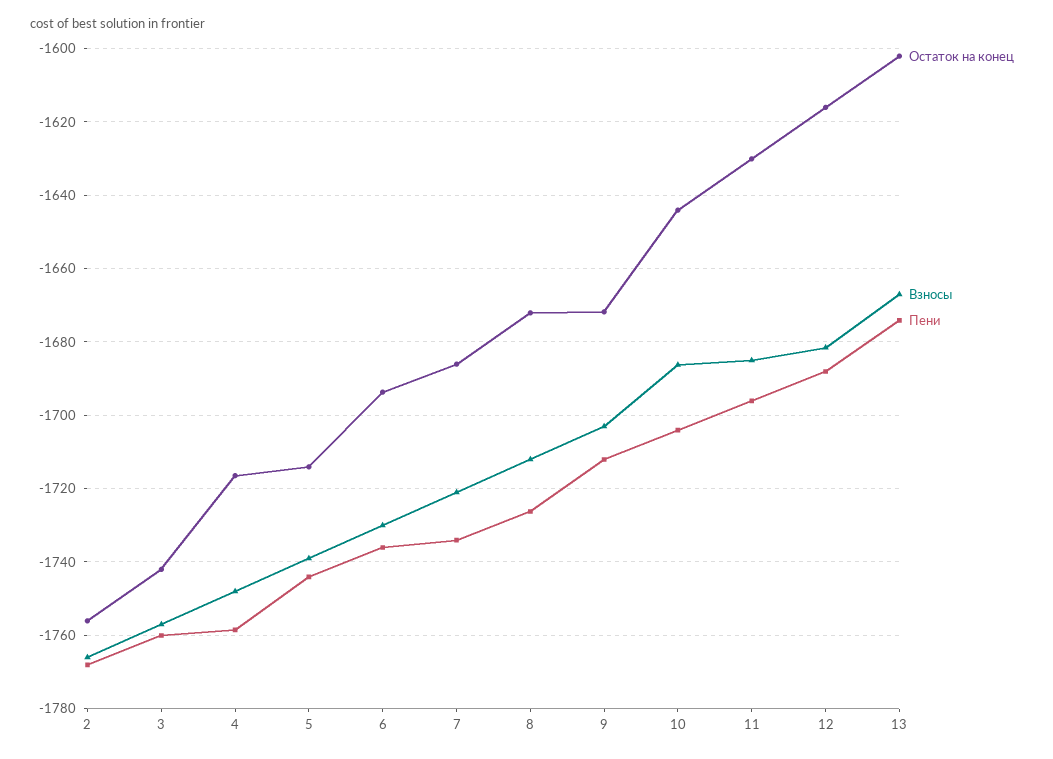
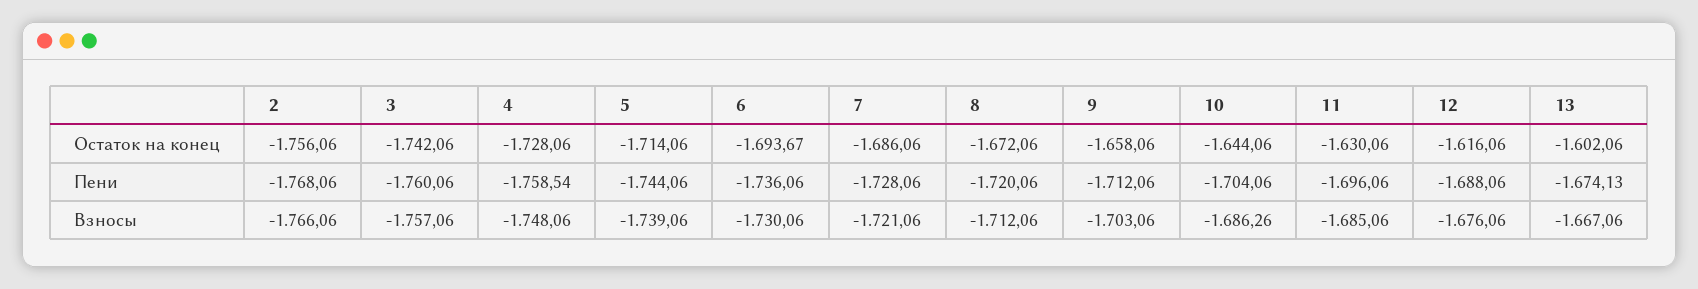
Остаток на конец, 4: -1716 -> -1728.06
Пени, 7: -1734 -> -1728.06
Пени, 8: -1726 -> -1720.06
Остаток на конец, 9: -1672 -> -1658.06
Взносы, 12: -1682 -> -1676.06

